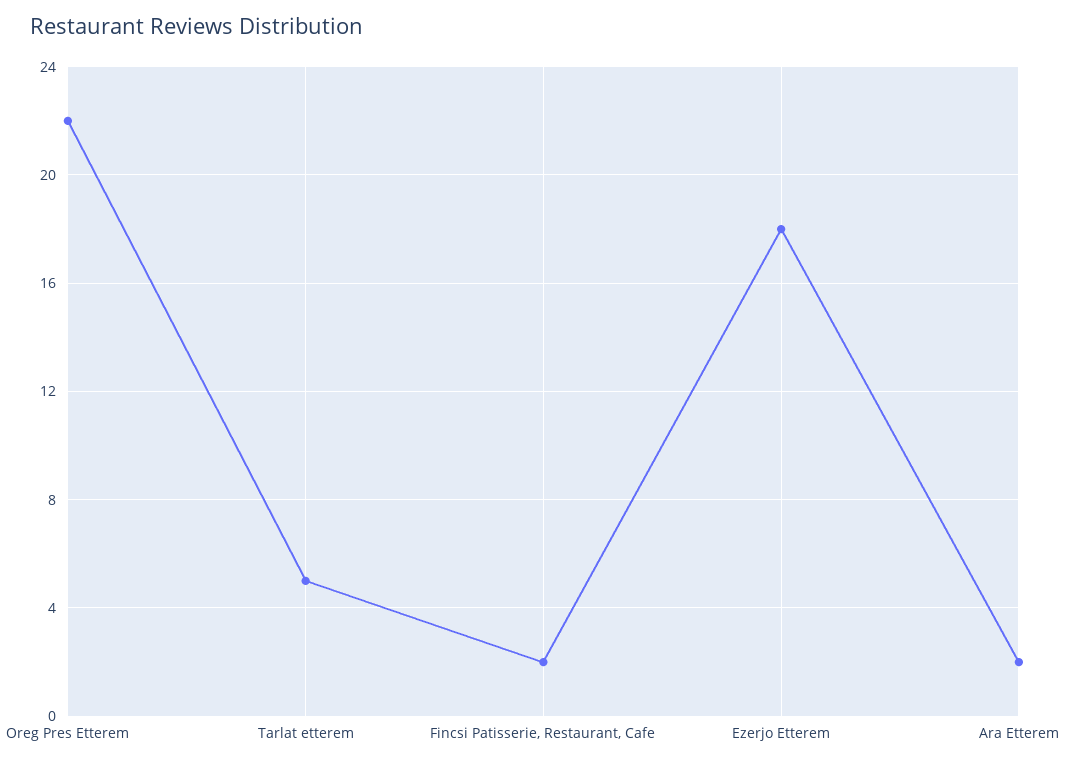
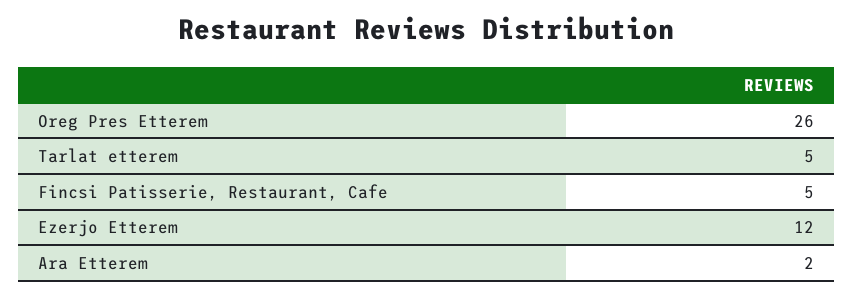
Oreg Pres Etterem: 22 -> 26
Fincsi Patisserie, Restaurant, Cafe: 2 -> 5
Ezerjo Etterem: 18 -> 12

